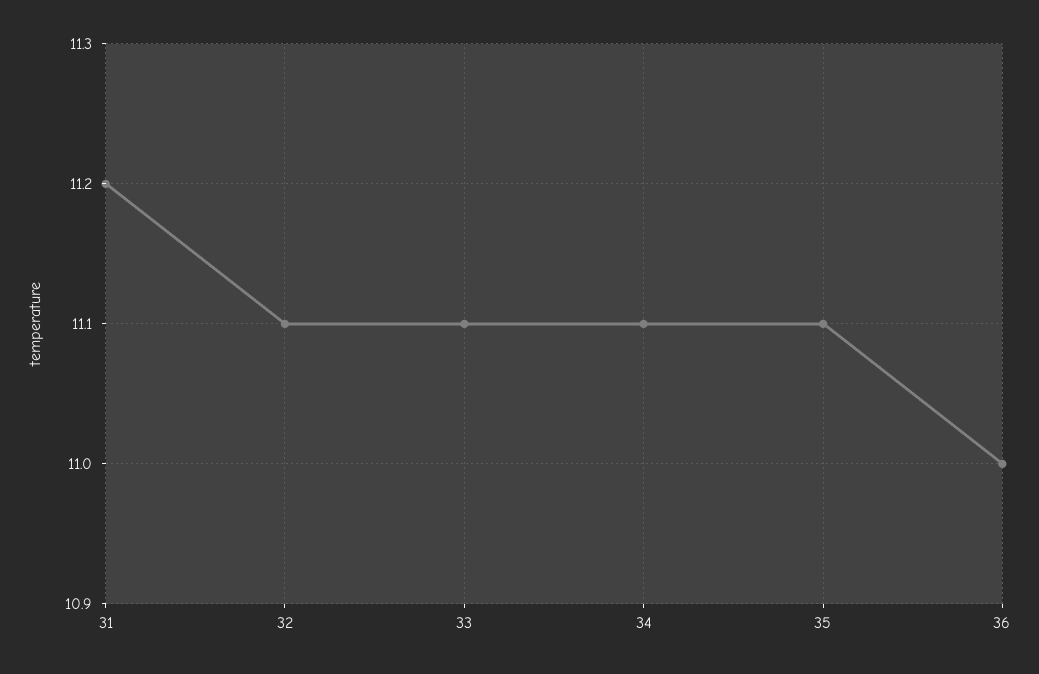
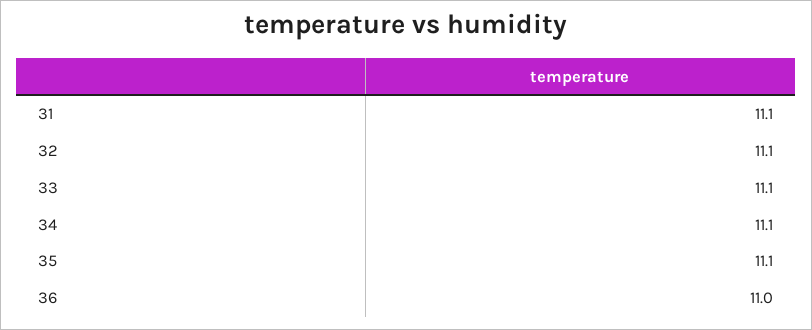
31: 11.2 -> 11.1

